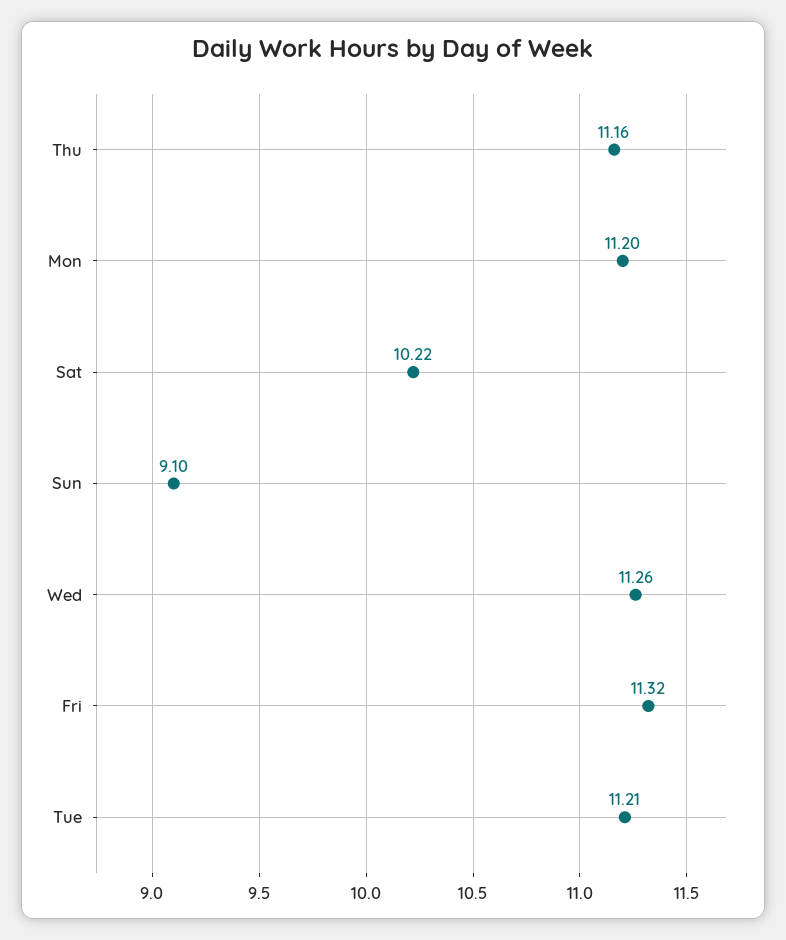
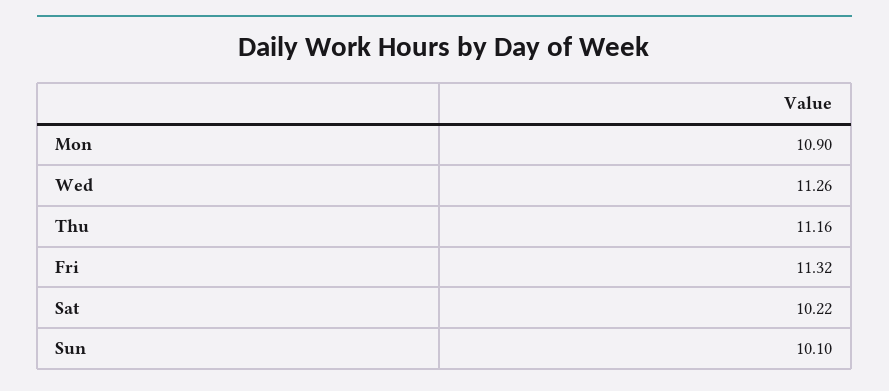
Mon: 11.2 -> 10.9
Sun: 9.1 -> 10.1
Tue: 11.21 -> none

